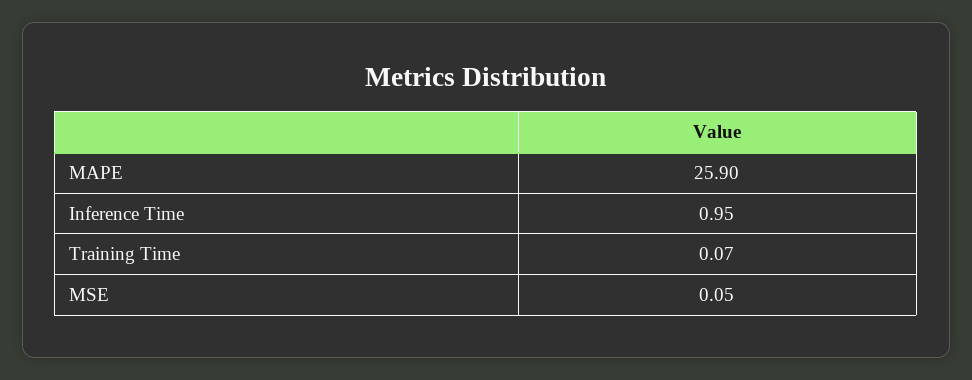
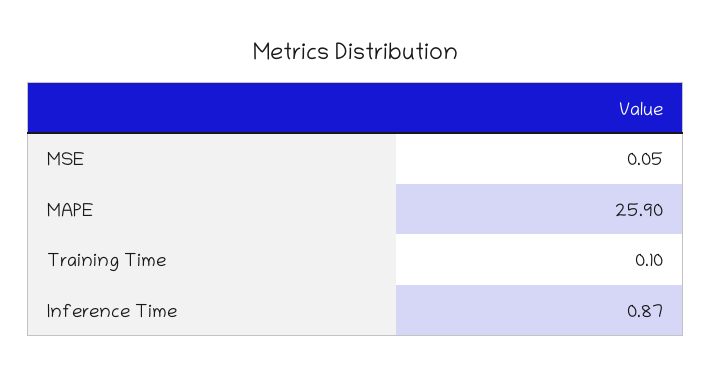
Inference Time: 0.95 -> 0.87
Training Time: 0.07 -> 0.1

